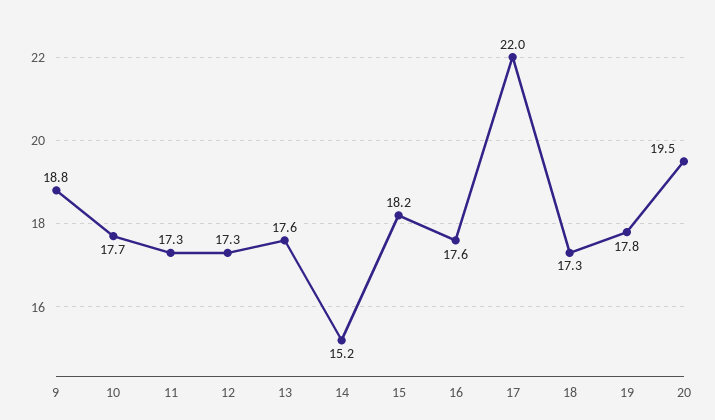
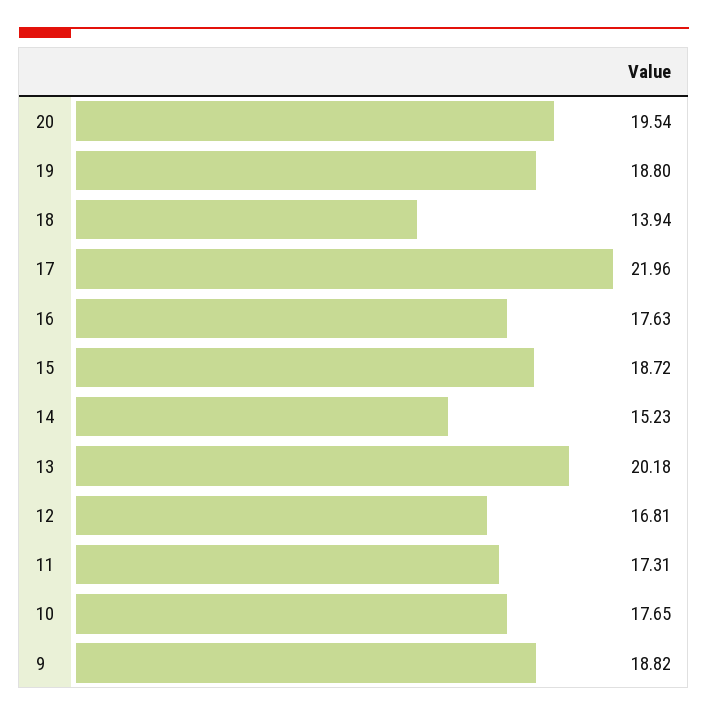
12: 17.3 -> 16.81
13: 17.6 -> 20.18
15: 18.2 -> 18.72
18: 17.3 -> 13.94
19: 17.8 -> 18.8

